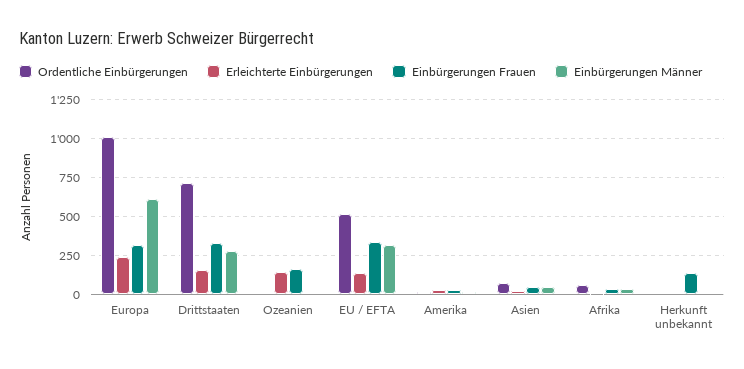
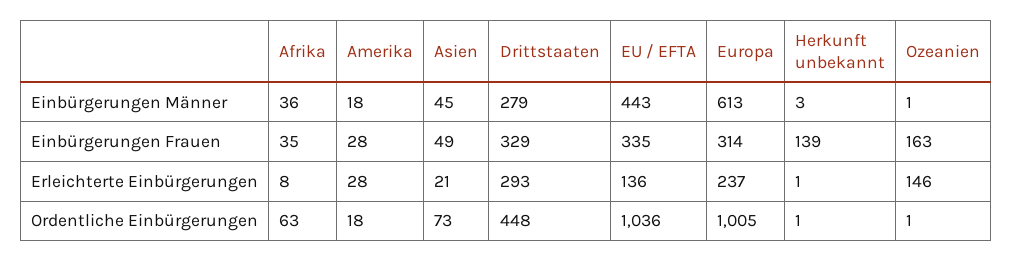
Ordentliche Einbürgerungen, Drittstaaten: 700 -> 448
Erleichterte Einbürgerungen, Drittstaaten: 150 -> 293
Ordentliche Einbürgerungen, EU / EFTA: 500 -> 1036
Einbürgerungen Männer, EU / EFTA: 300 -> 443

